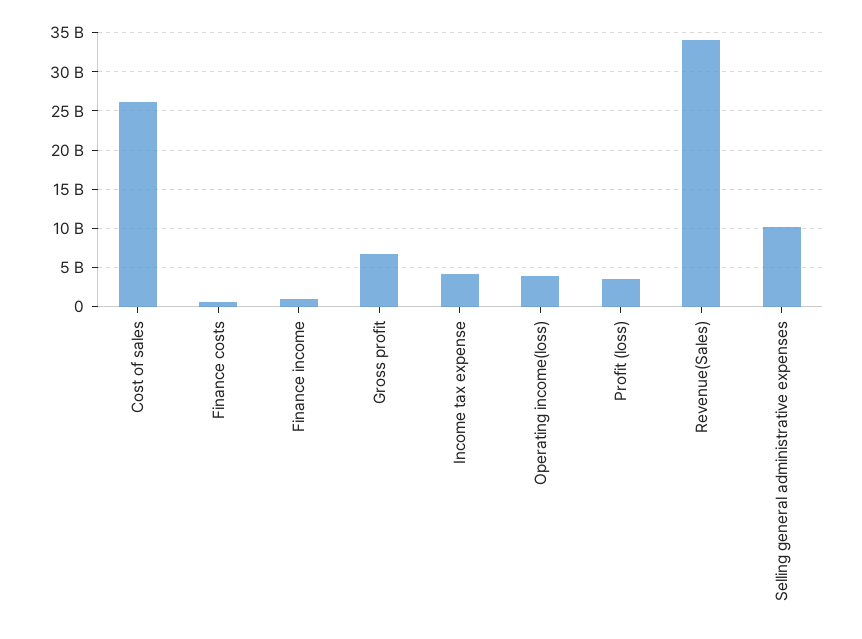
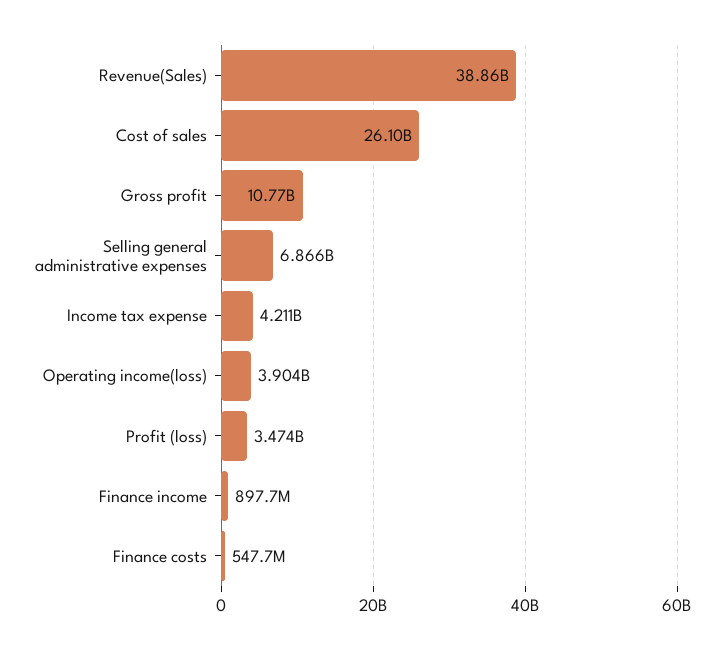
Gross profit: 7000000000 -> 10770000000
Revenue(Sales): 34000000000 -> 38860000000
Selling general administrative expenses: 10000000000 -> 6866000000

